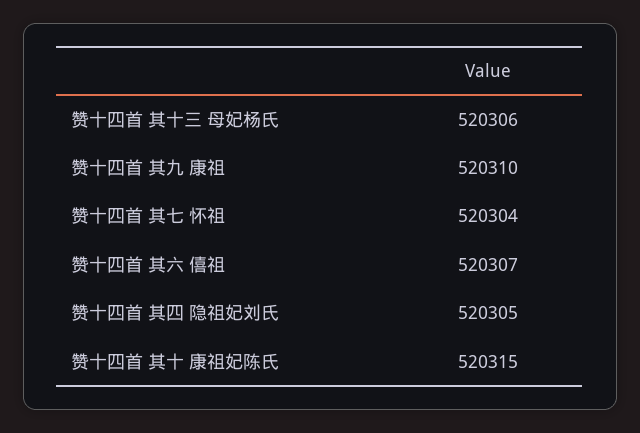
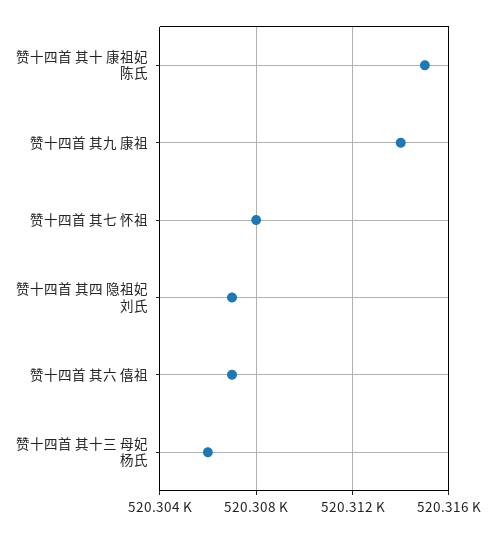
赞十四首 其九 康祖: 520310 -> 520314
赞十四首 其七 怀祖: 520304 -> 520308
赞十四首 其四 隐祖妃刘氏: 520305 -> 520307

